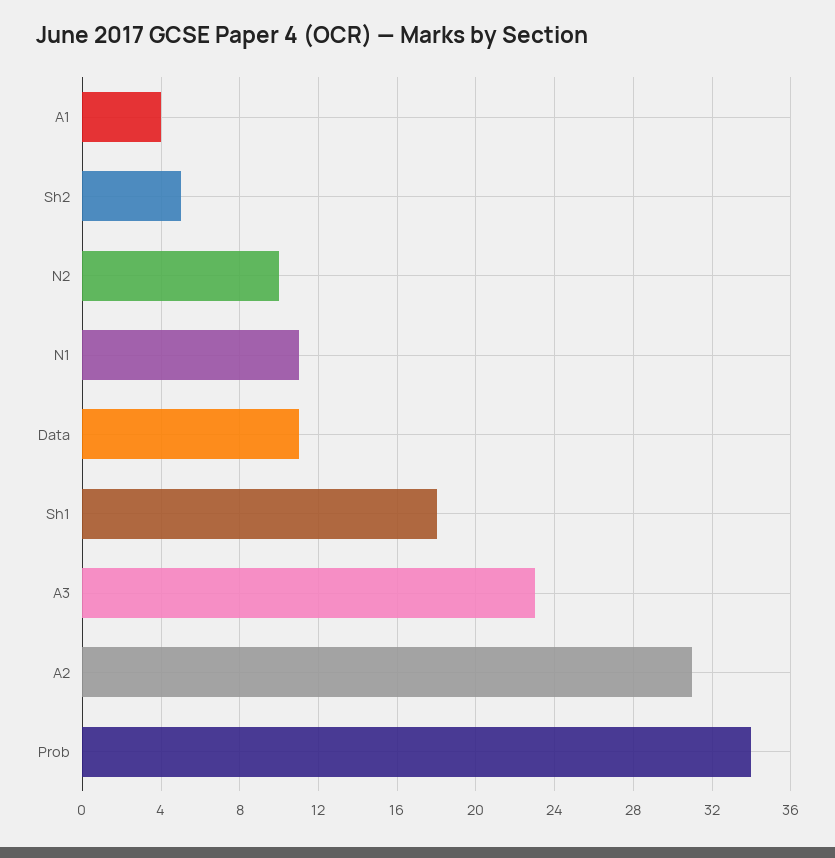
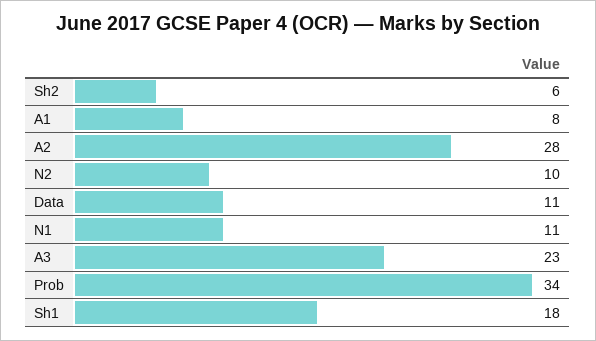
A1: 4 -> 8
Sh2: 5 -> 6
A2: 31 -> 28

